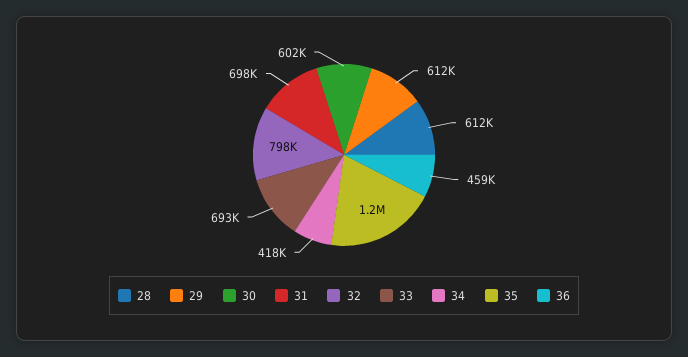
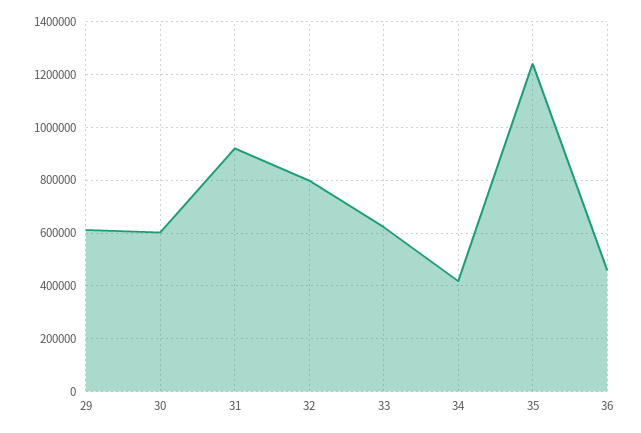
28: 612000 -> none
31: 698000 -> 925000
33: 693000 -> 625000

